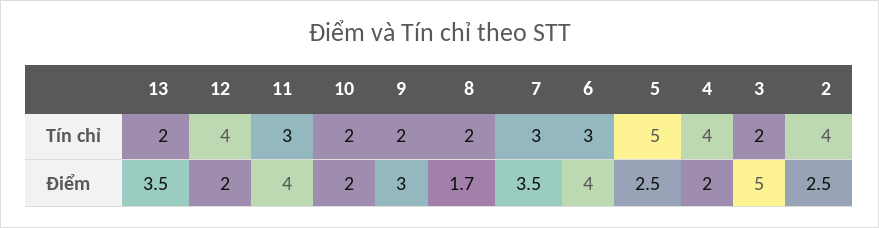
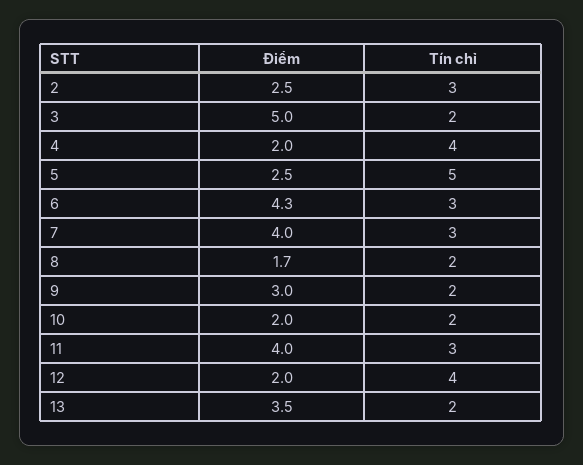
2, Tín chỉ: 4 -> 3
7, Điểm: 3.5 -> 4
6, Điểm: 4 -> 4.3

